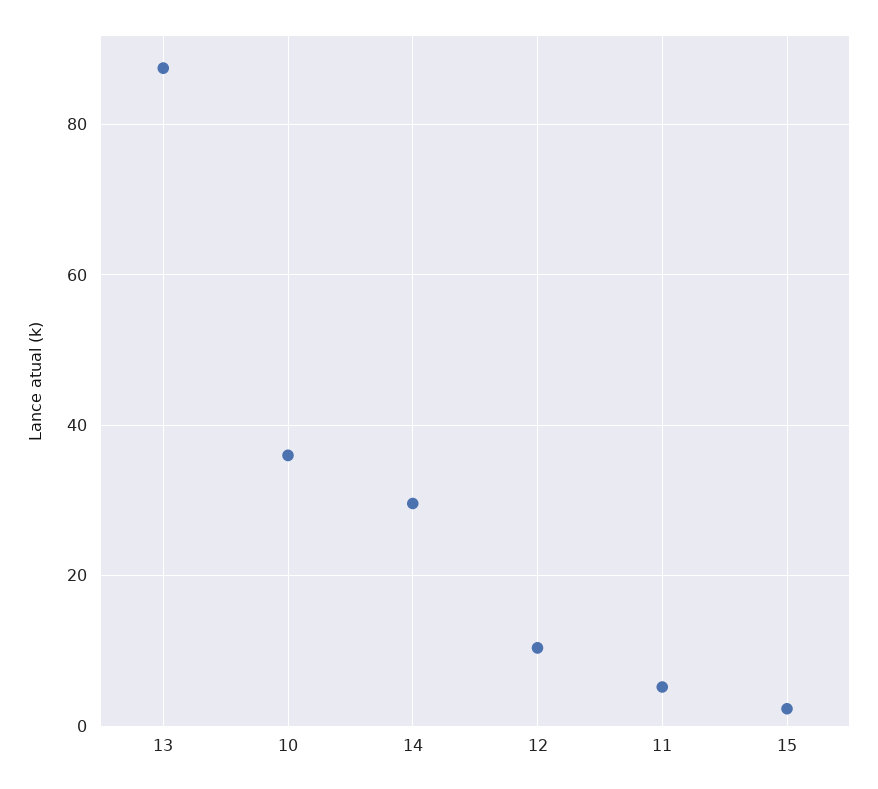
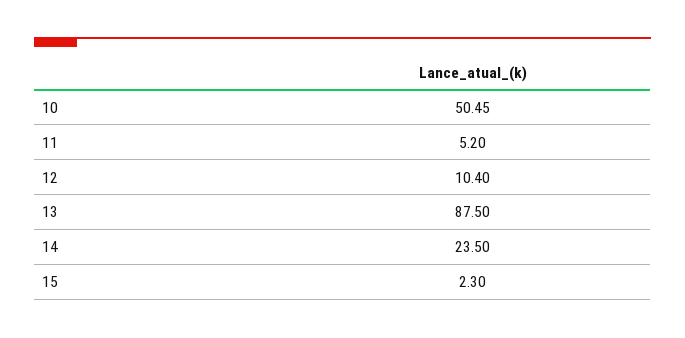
10: 36 -> 50.45
14: 30 -> 23.5

